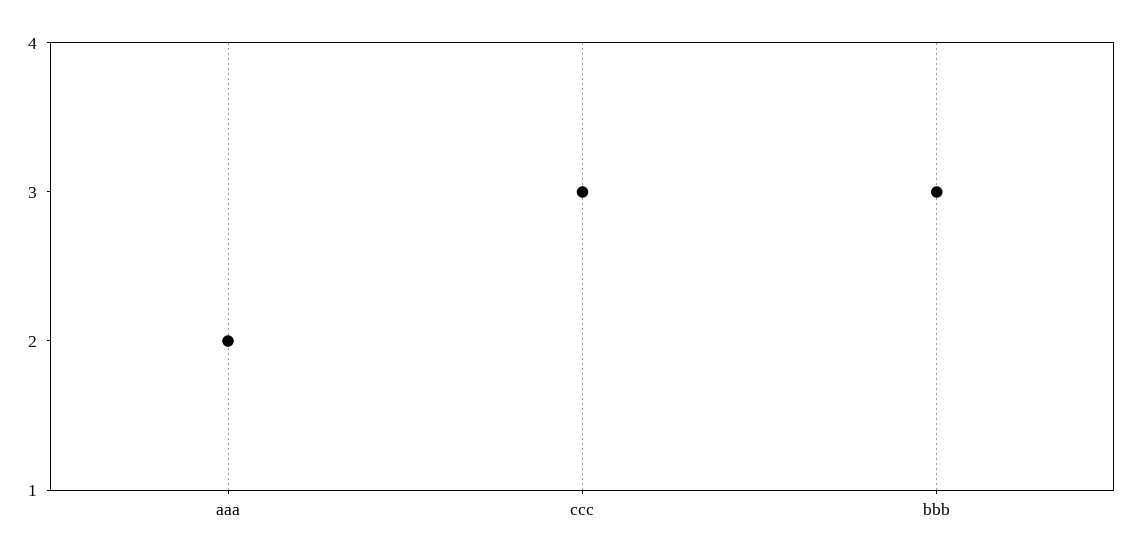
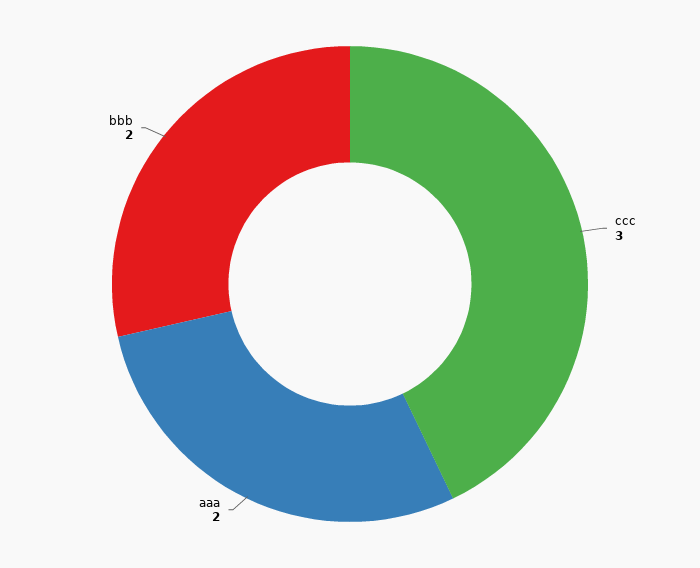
bbb: 3 -> 2

